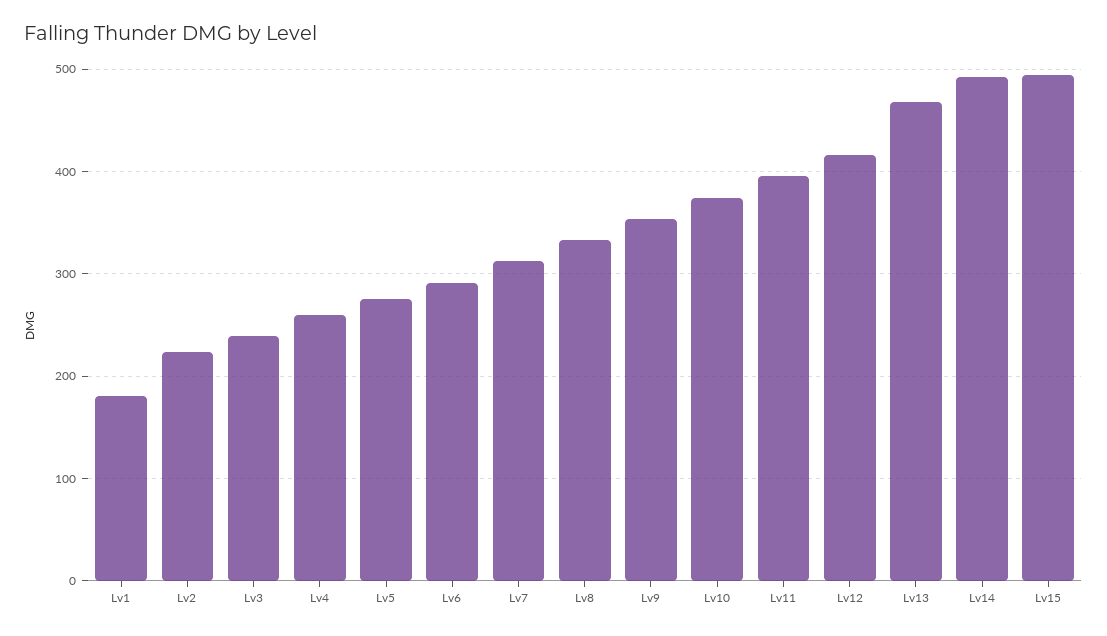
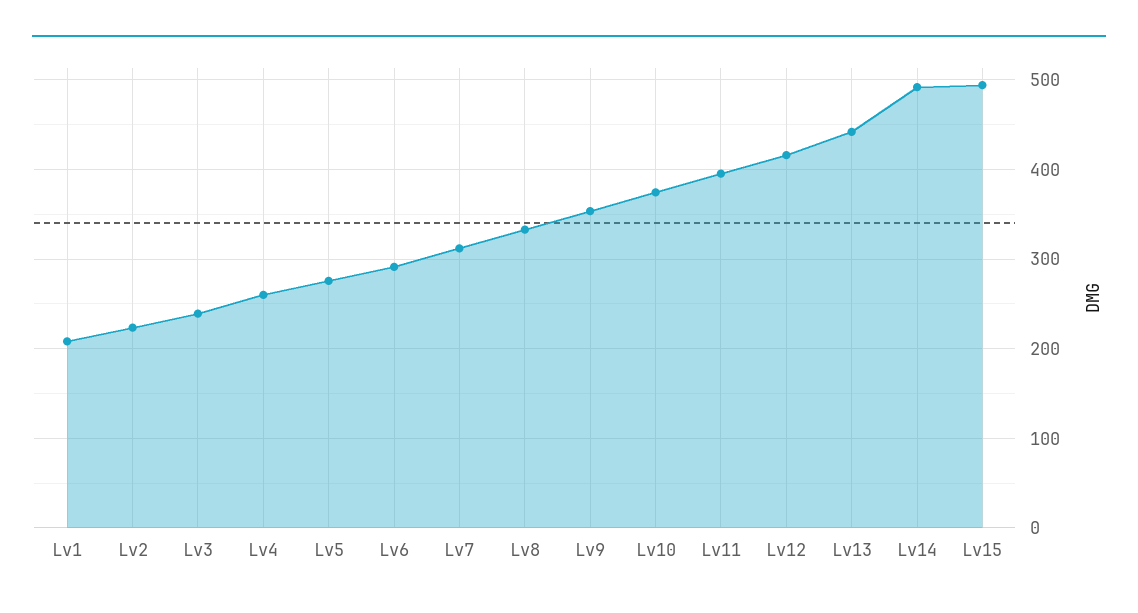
Lv1: 180 -> 210
Lv13: 470 -> 440

